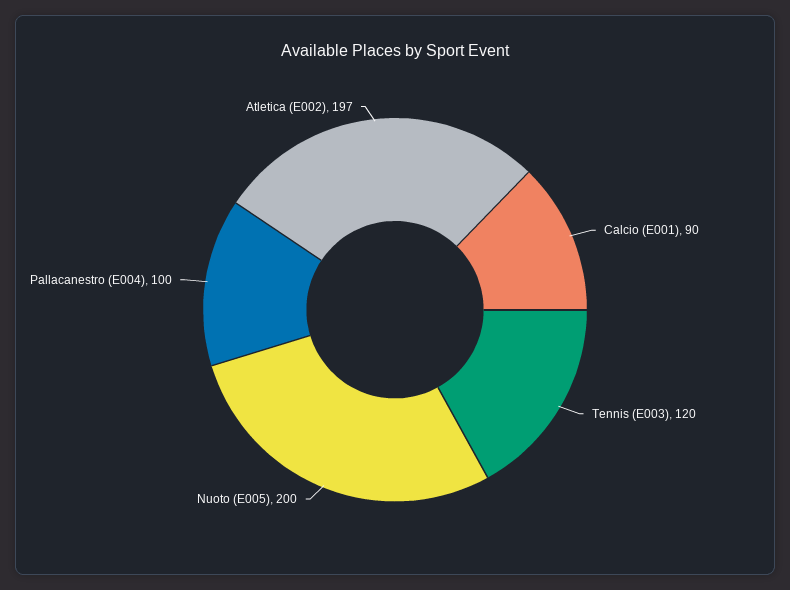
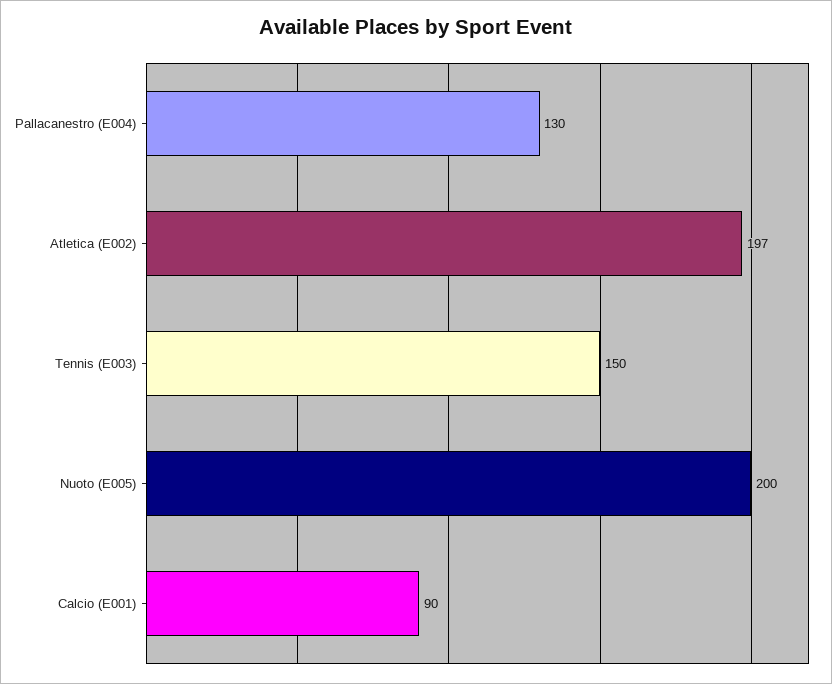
Tennis (E003): 120 -> 150
Pallacanestro (E004): 100 -> 130

